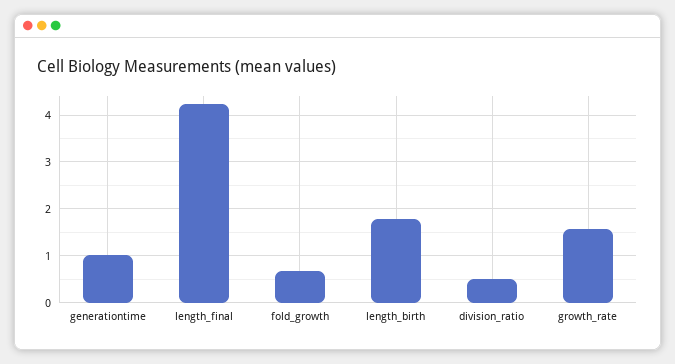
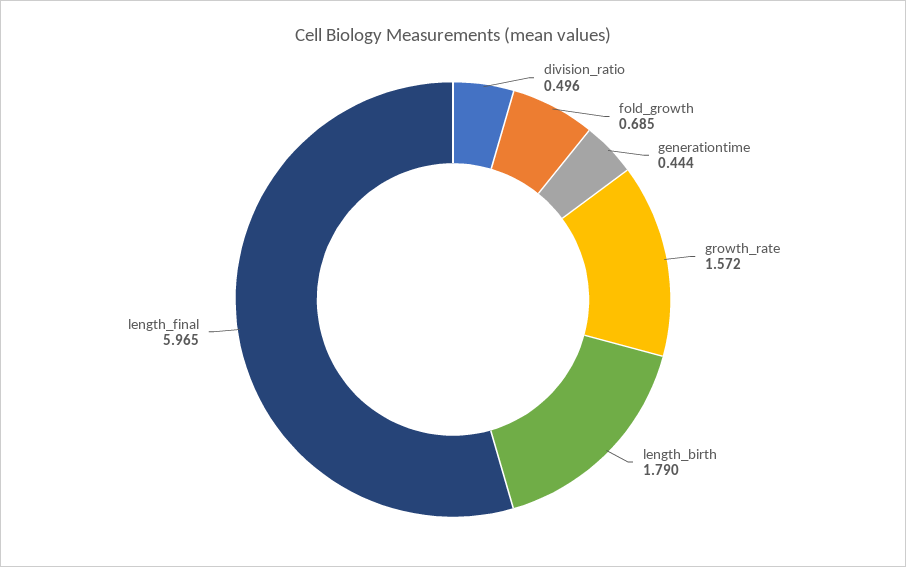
generationtime: 1 -> 0.444
length_final: 4.2 -> 5.965

